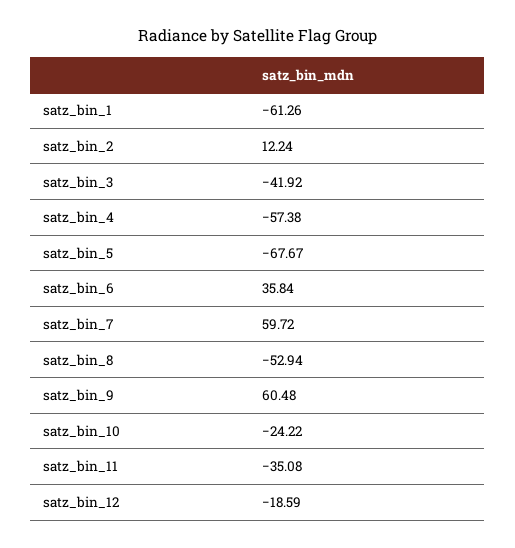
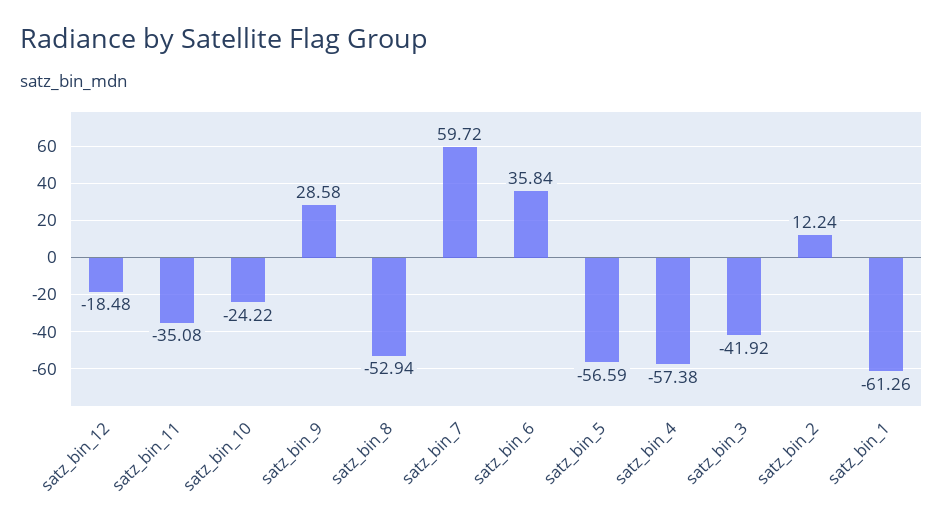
satz_bin_5: -67.67 -> -56.59
satz_bin_9: 60.48 -> 28.58
satz_bin_12: -18.59 -> -18.48

